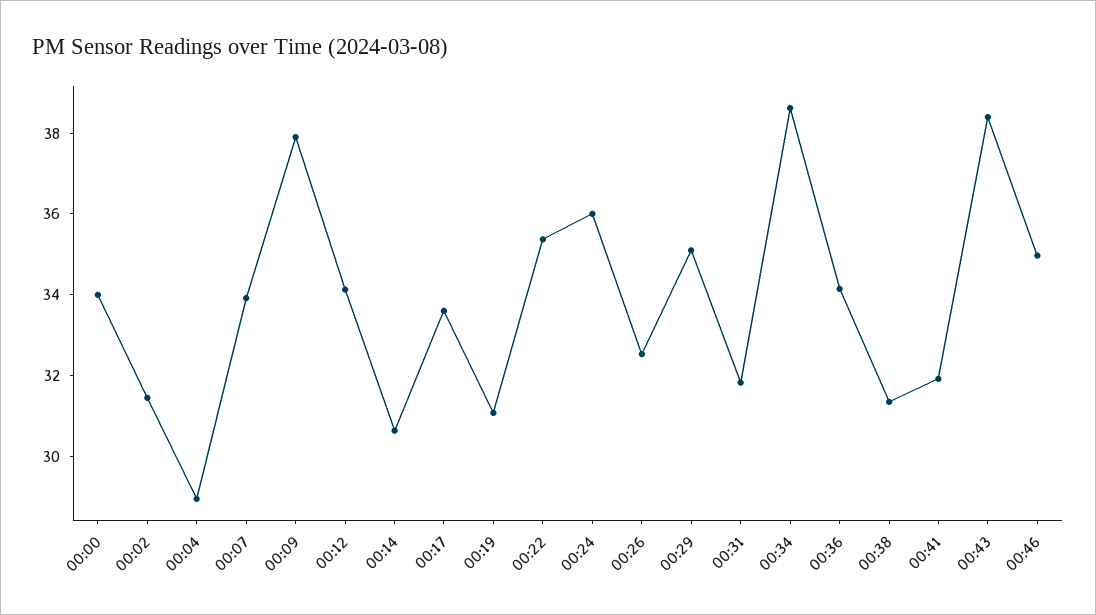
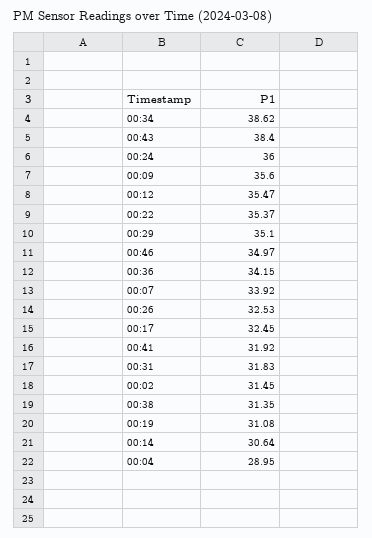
00:00: 34 -> none
00:09: 38 -> 35.6
00:12: 34 -> 35.47
00:17: 33.5 -> 32.45

